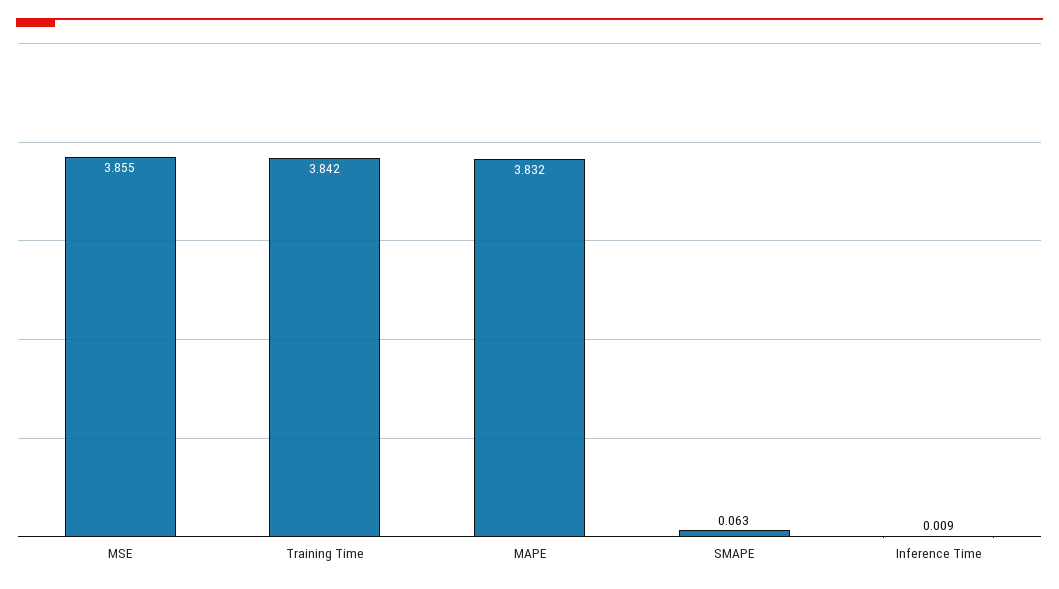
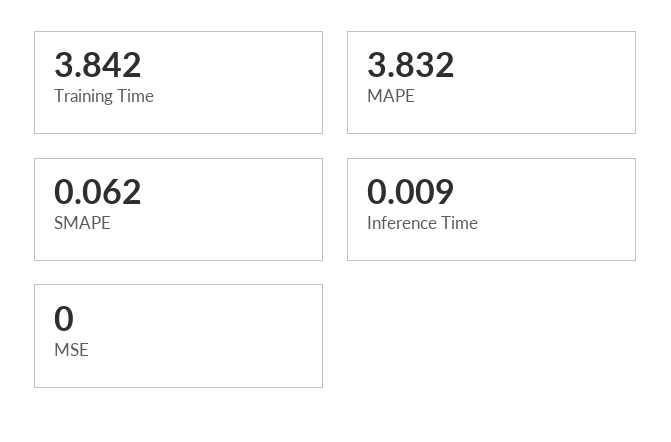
MSE: 3.855 -> 0
SMAPE: 0.063 -> 0.062

